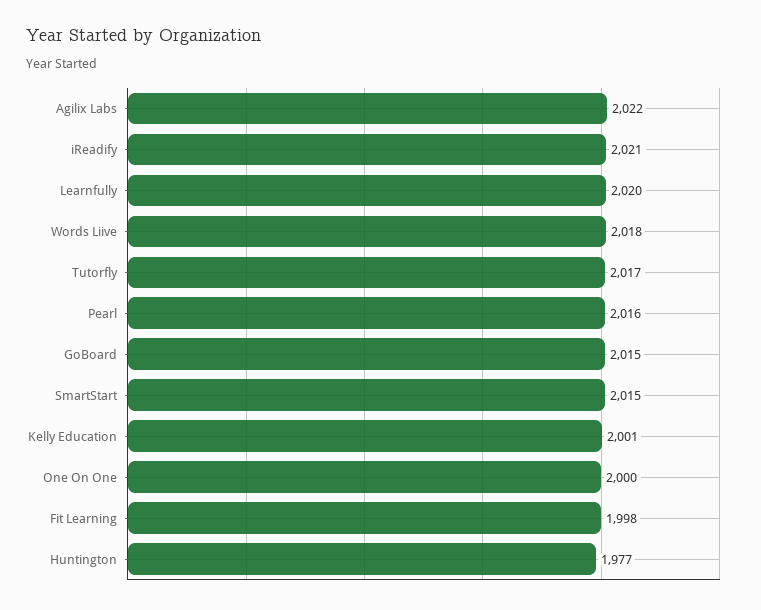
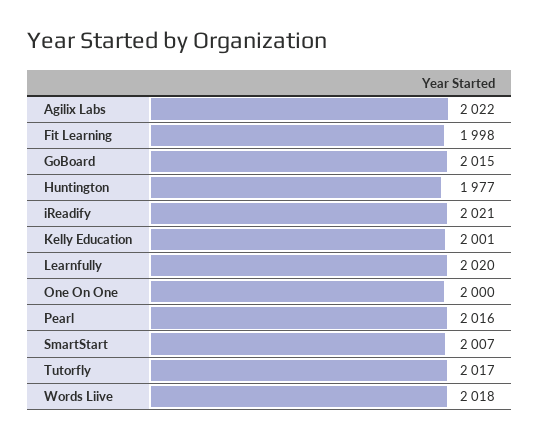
SmartStart: 2015 -> 2007

